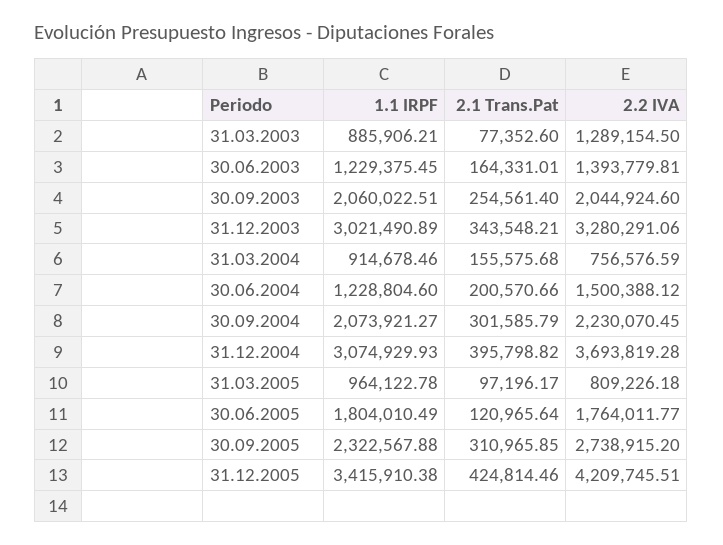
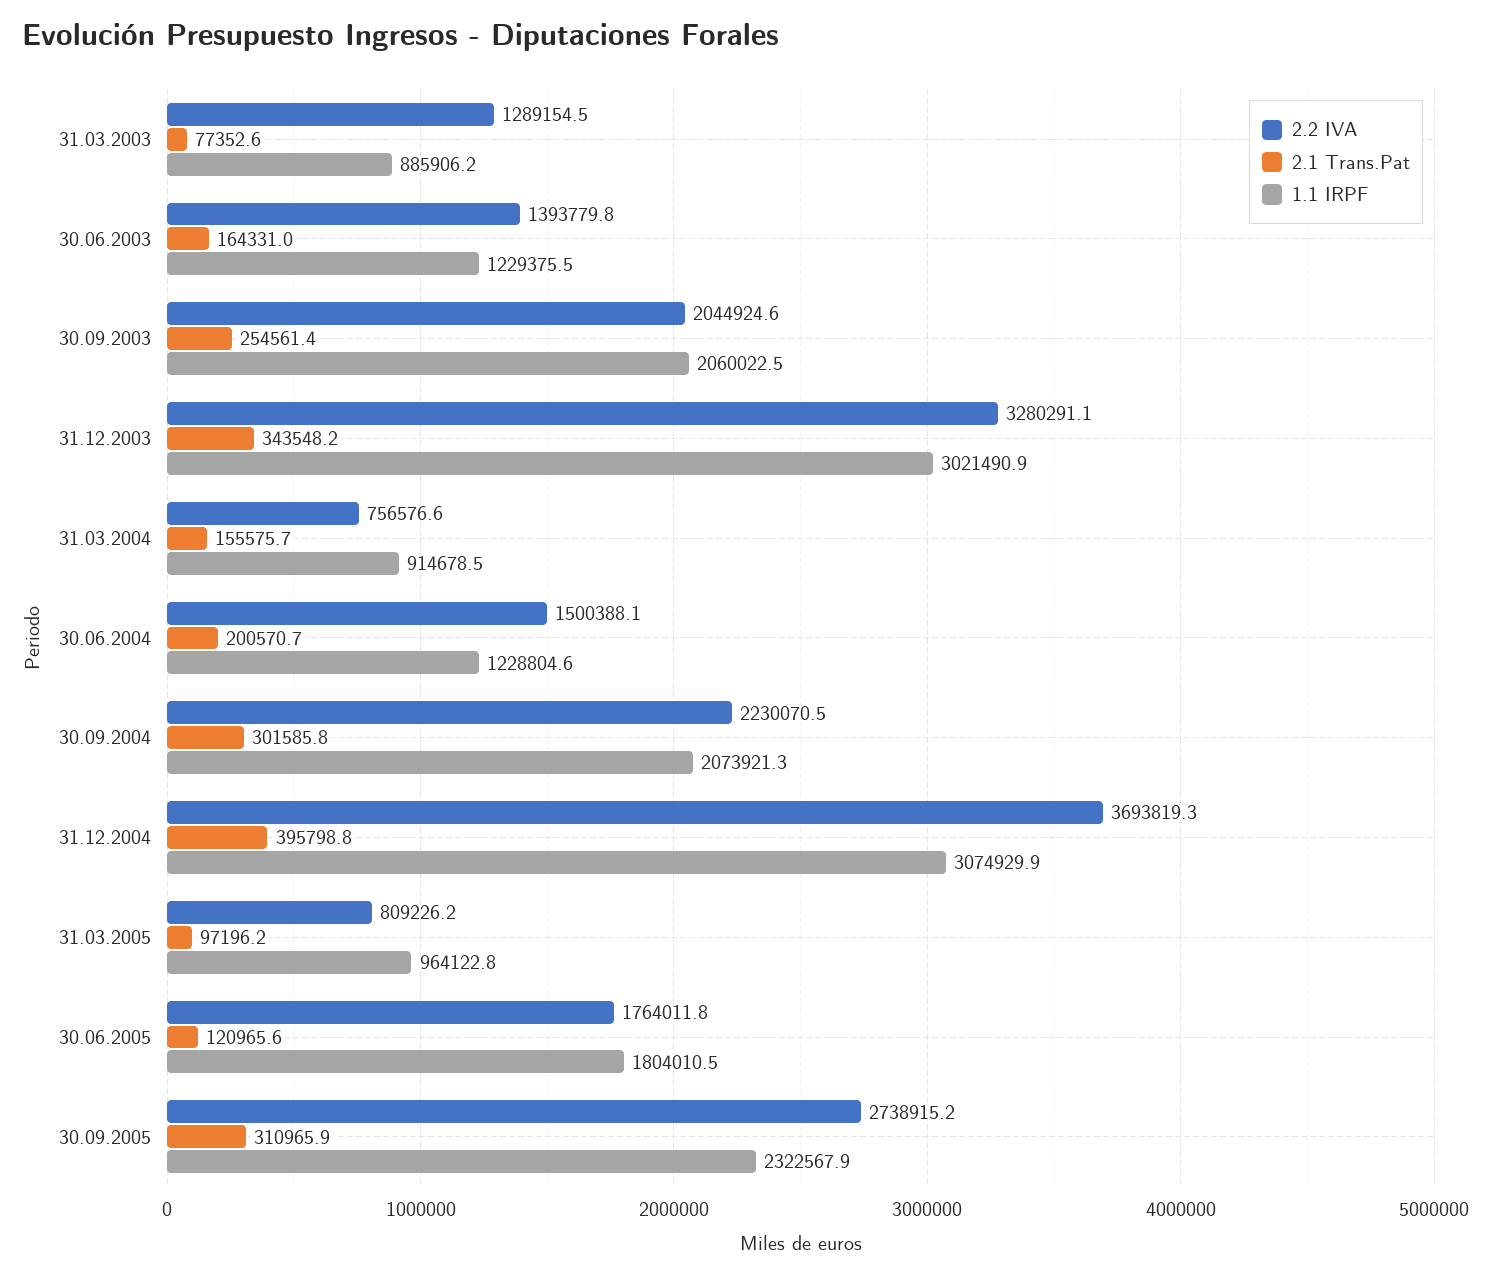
1.1 IRPF, 31.12.2005: 3415910.38 -> none
2.1 Trans.Pat, 31.12.2005: 424814.46 -> none
2.2 IVA, 31.12.2005: 4209745.51 -> none

